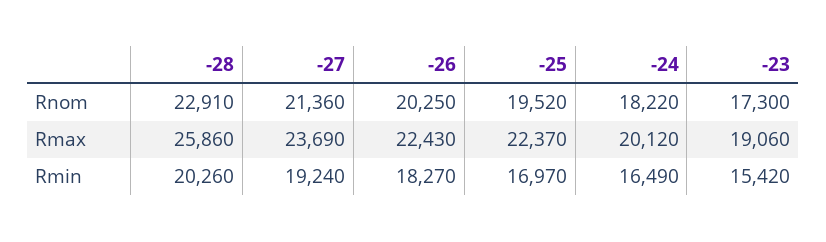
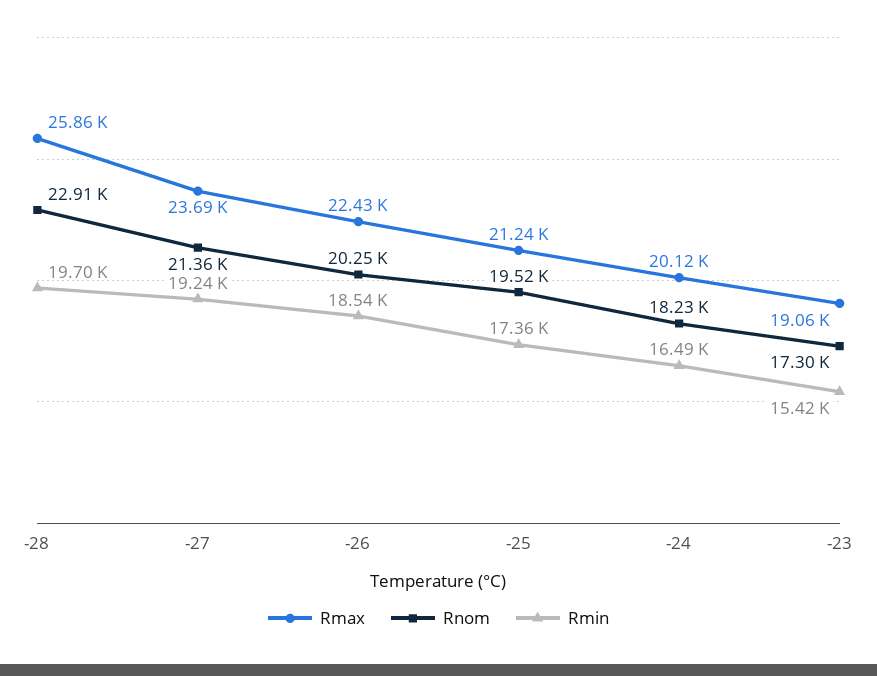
Rnom, -24: 18220 -> 18230
Rmax, -25: 22370 -> 21240
Rmin, -28: 20260 -> 19700
Rmin, -26: 18270 -> 18540
Rmin, -25: 16970 -> 17360

